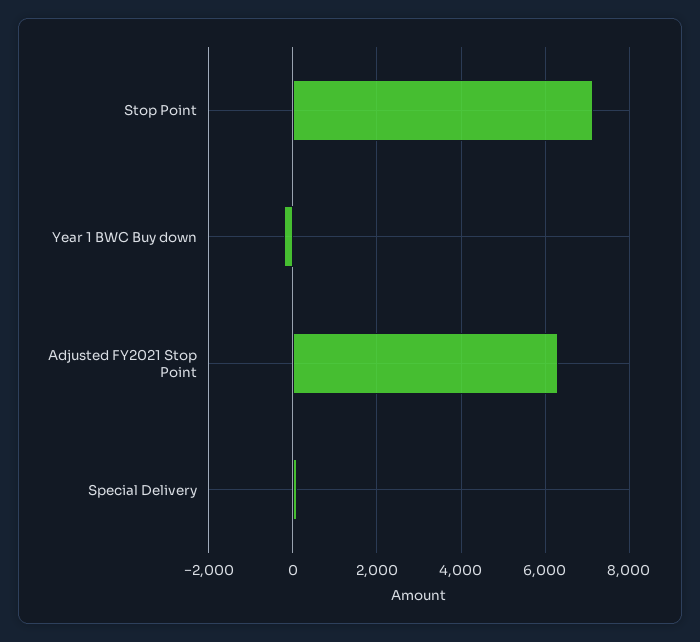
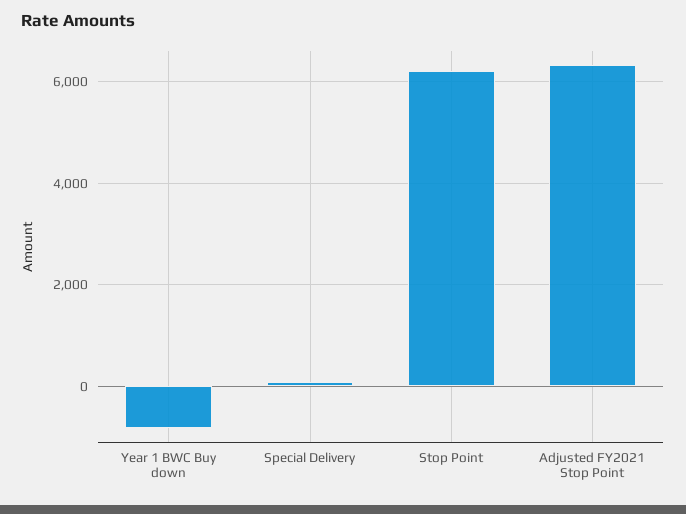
Stop Point: 7200 -> 6200
Year 1 BWC Buy down: -200 -> -800

